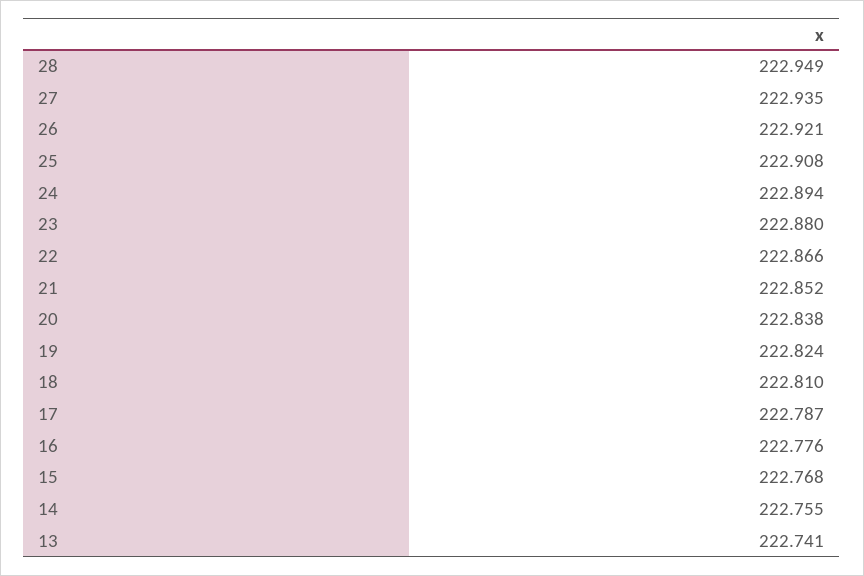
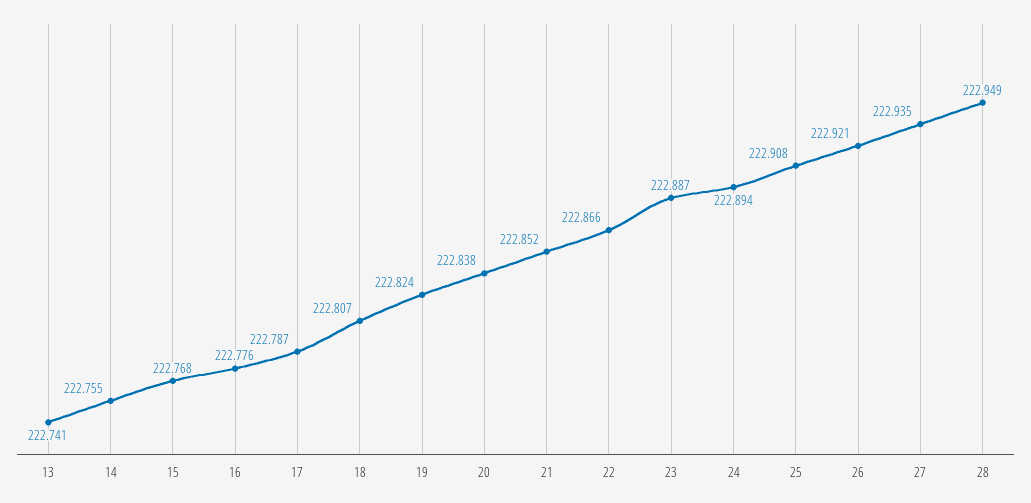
23: 222.88 -> 222.887
18: 222.81 -> 222.807

